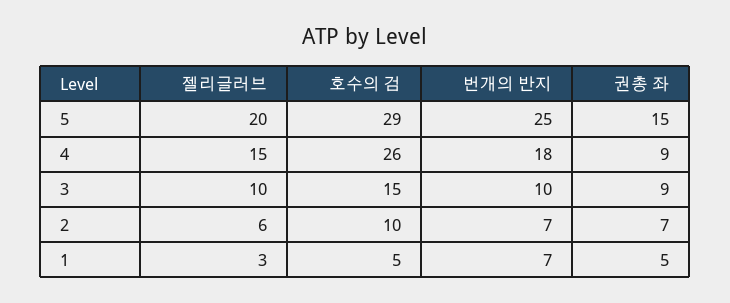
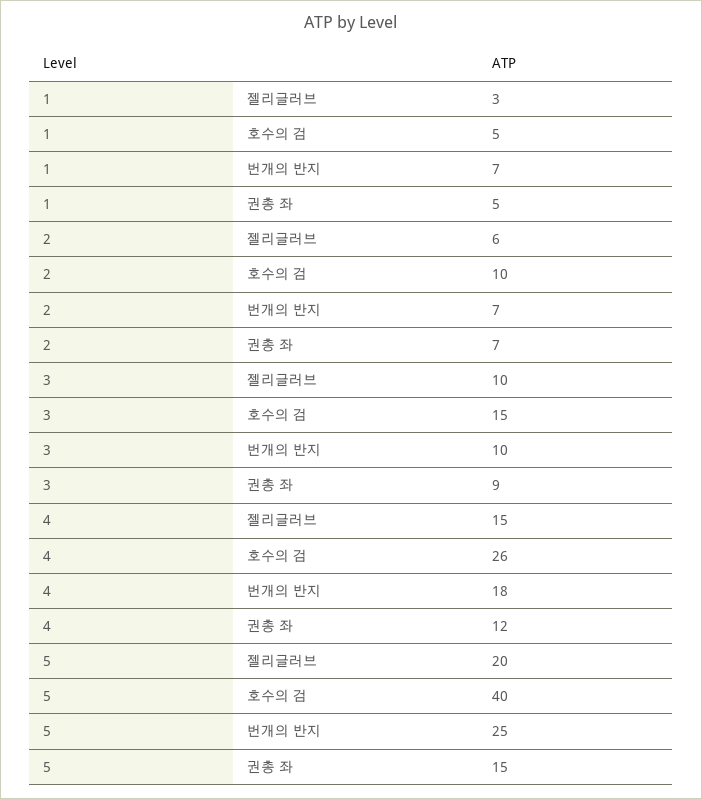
호수의 검, 5: 29 -> 40
권총 좌, 4: 9 -> 12

